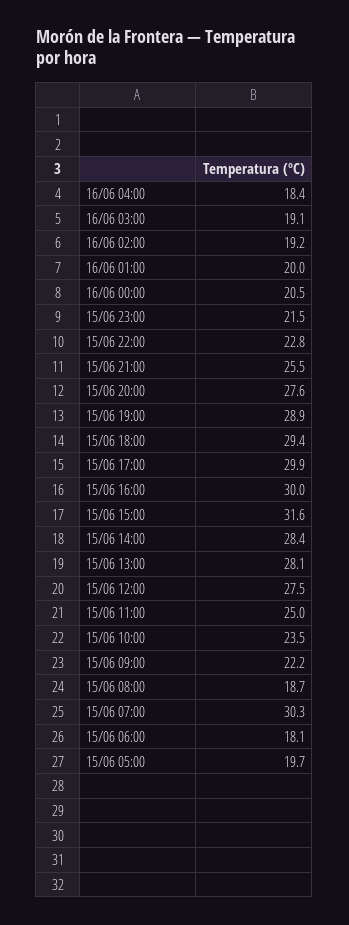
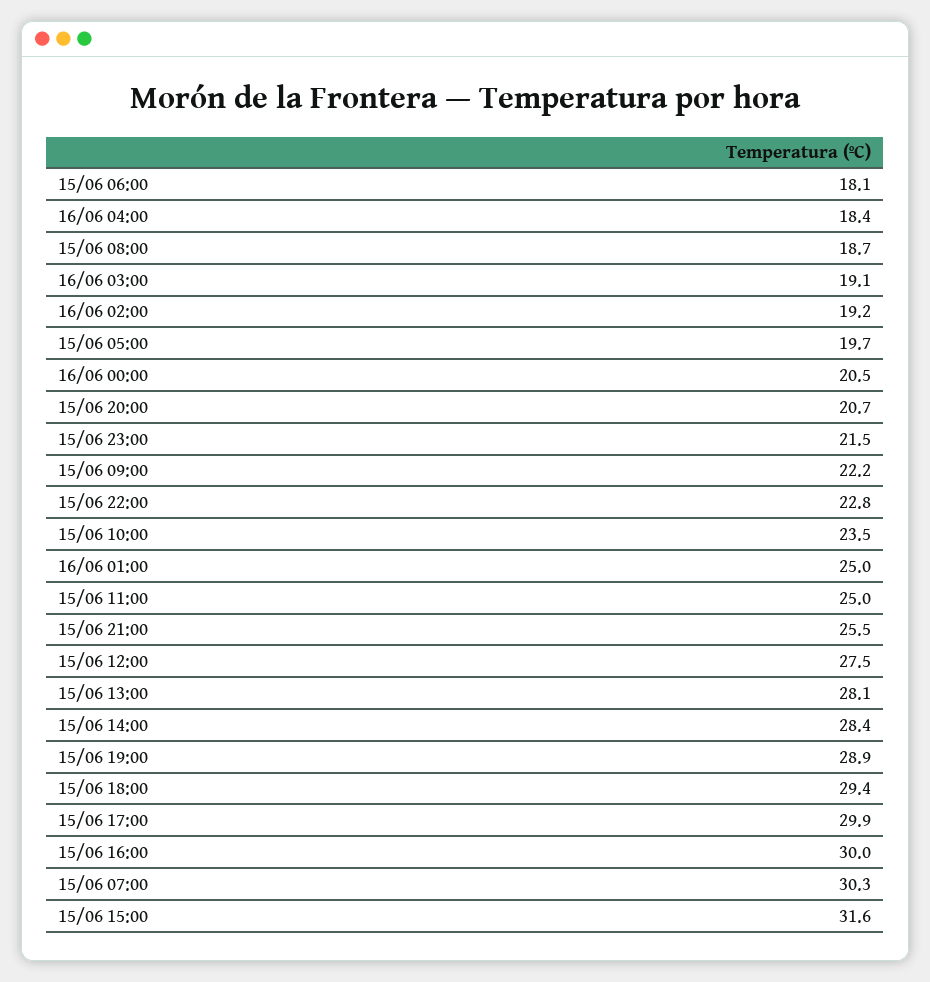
16/06 01:00: 20 -> 25
15/06 20:00: 27.6 -> 20.7

